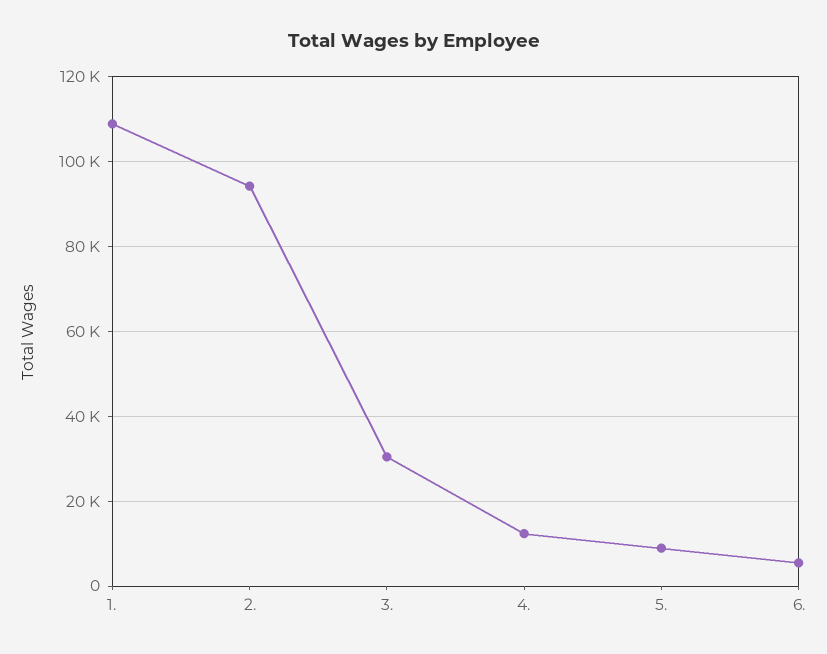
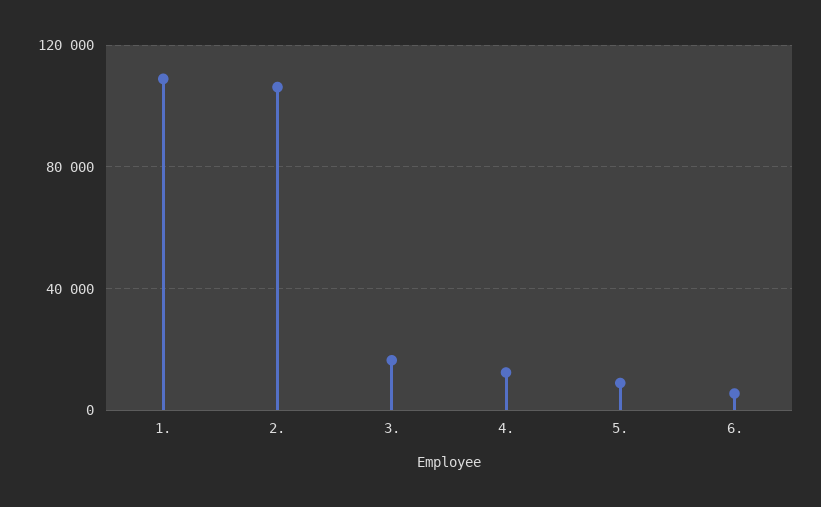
2.: 94000 -> 105000
3.: 30000 -> 15000

